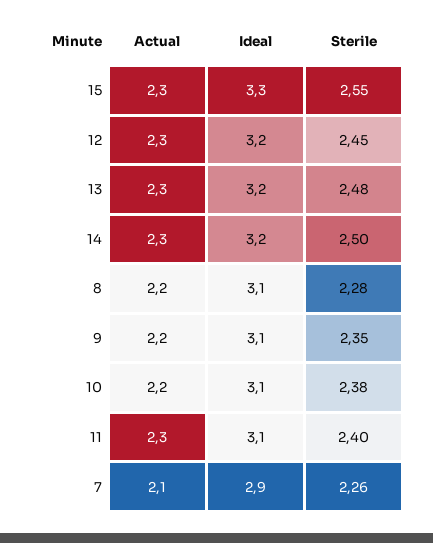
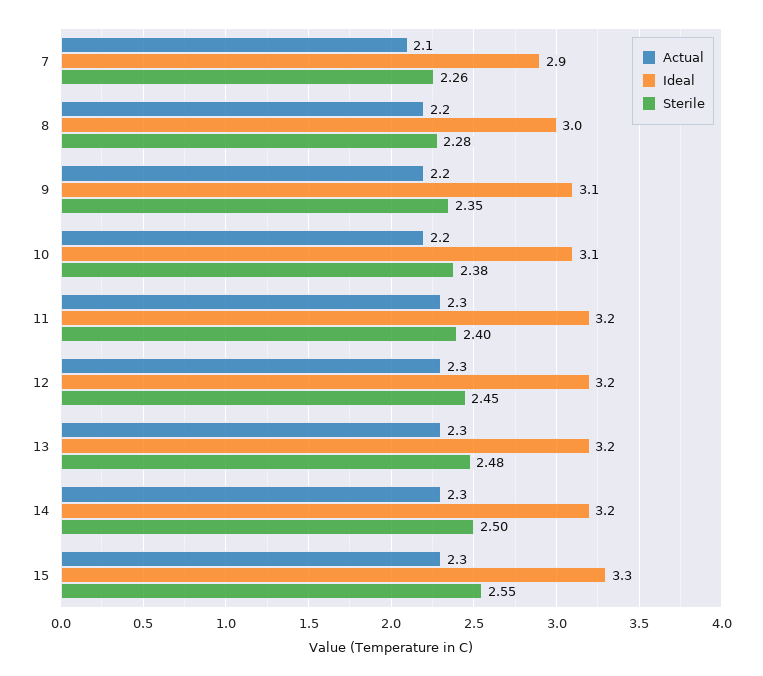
Ideal, 8: 3.1 -> 3
Ideal, 11: 3.1 -> 3.2

